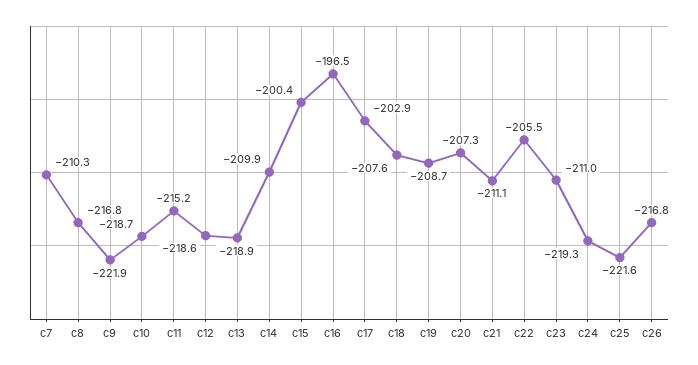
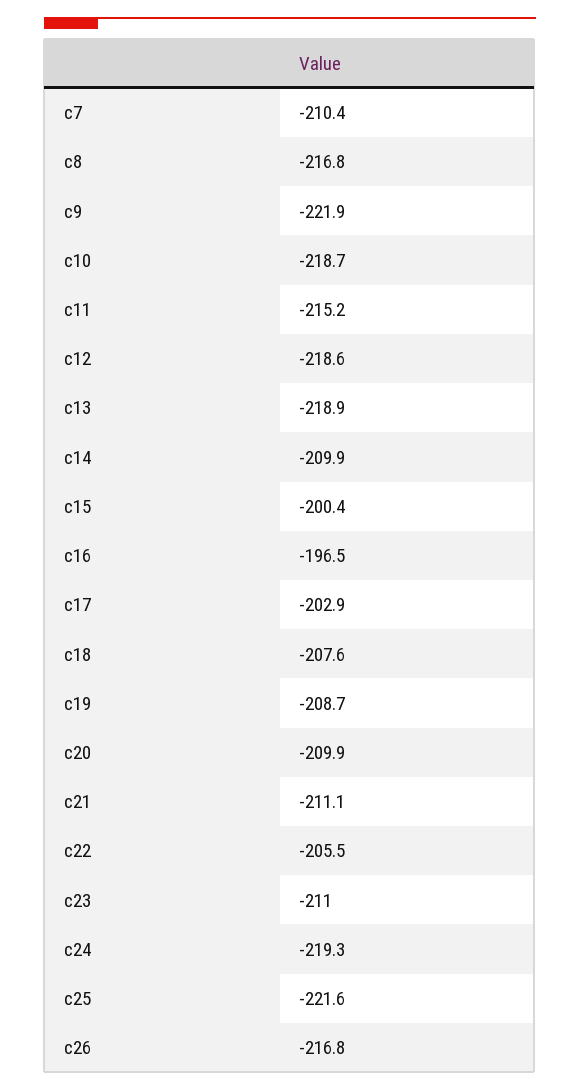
c7: -210.3 -> -210.4
c20: -207.3 -> -209.9

